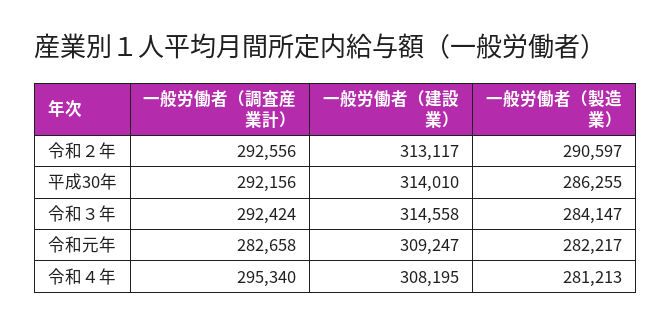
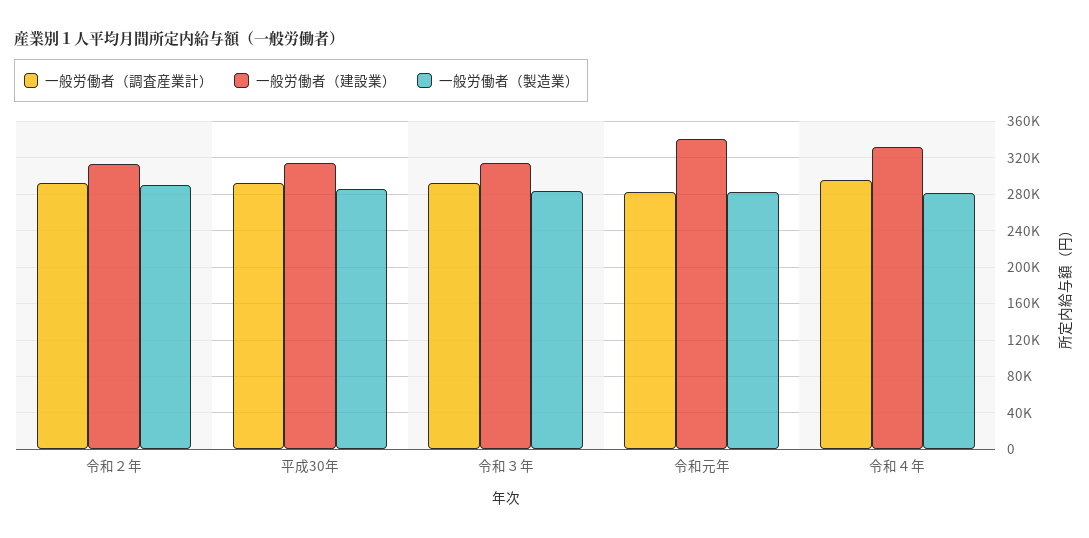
一般労働者（建設業）, 令和元年: 309247 -> 340000
一般労働者（建設業）, 令和４年: 308195 -> 330000

